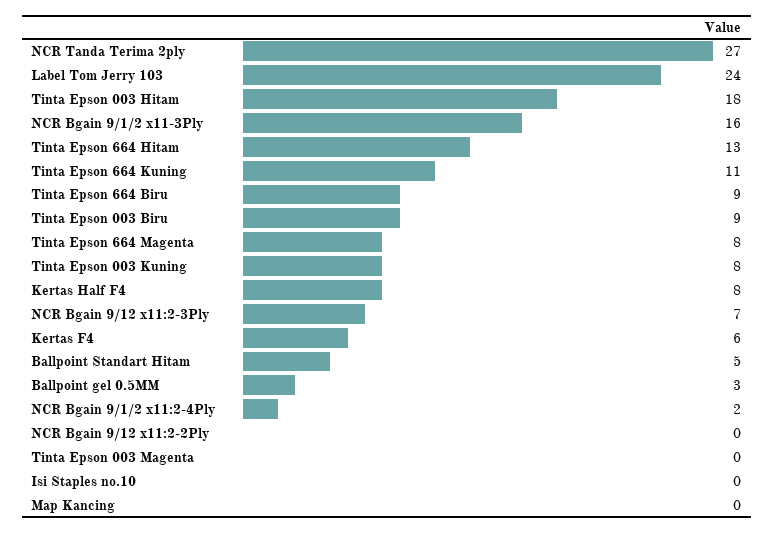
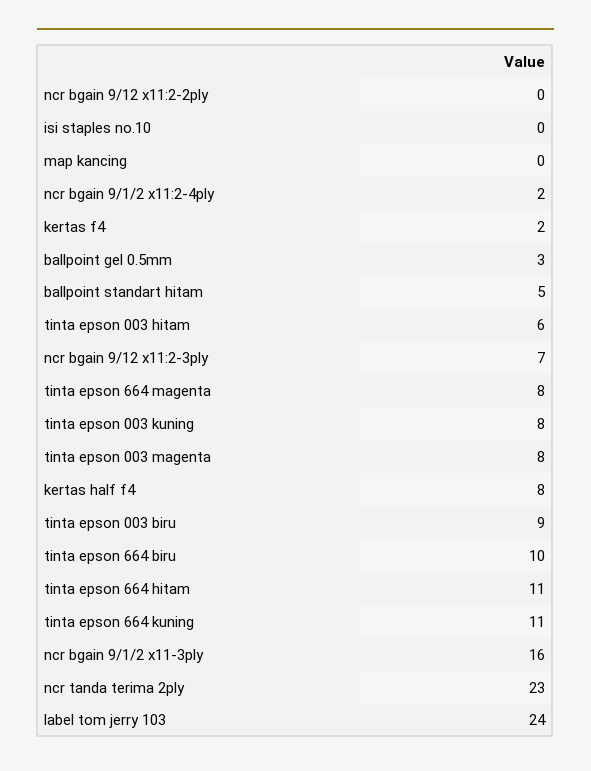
NCR Tanda Terima 2ply: 27 -> 23
Tinta Epson 003 Hitam: 18 -> 6
Tinta Epson 664 Hitam: 13 -> 11
Tinta Epson 664 Biru: 9 -> 10
Kertas F4: 6 -> 2
Tinta Epson 003 Magenta: 0 -> 8

